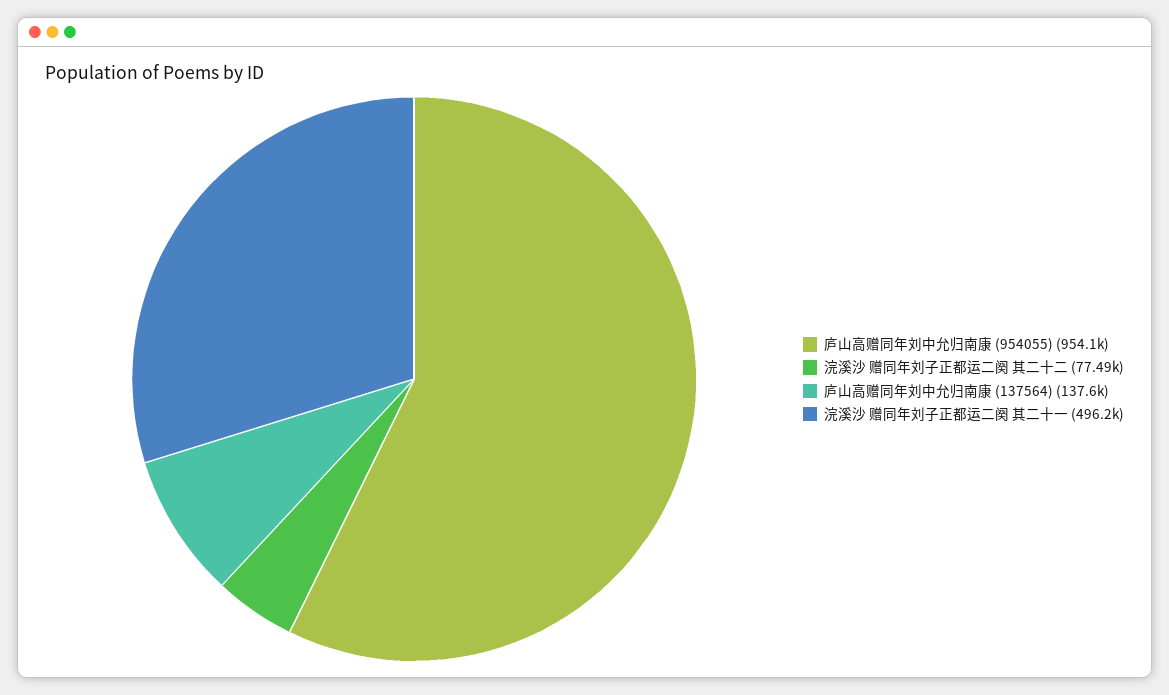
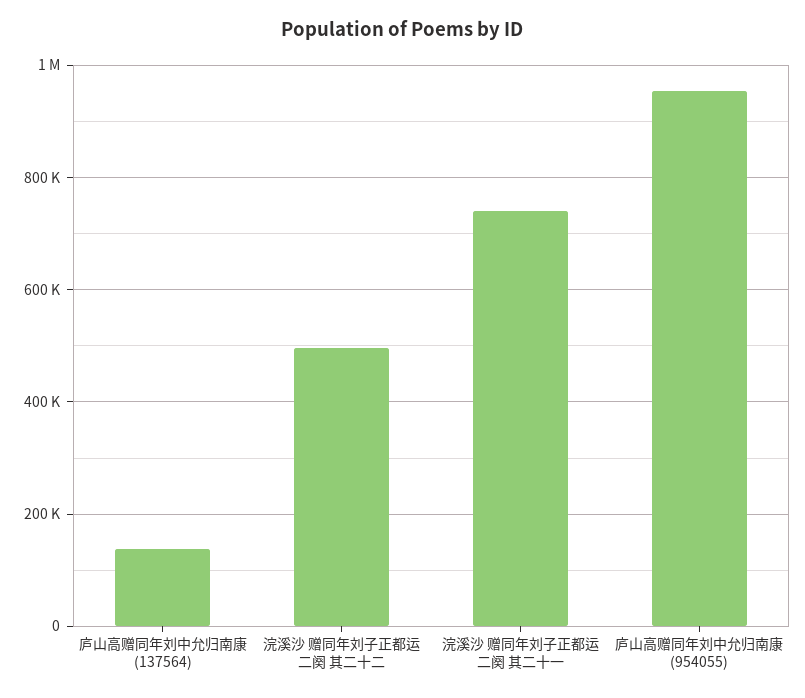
浣溪沙 赠同年刘子正都运二阕 其二十二: 77490 -> 500000
浣溪沙 赠同年刘子正都运二阕 其二十一: 496200 -> 740000

